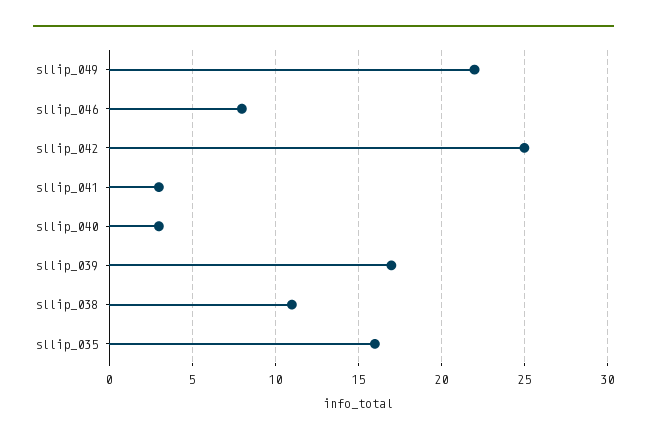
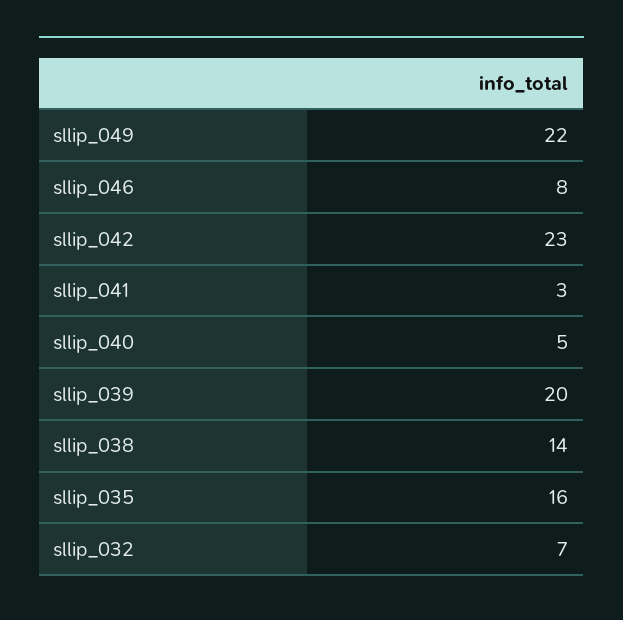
sllip_042: 25 -> 23
sllip_040: 3 -> 5
sllip_039: 17 -> 20
sllip_038: 11 -> 14
sllip_032: none -> 7

